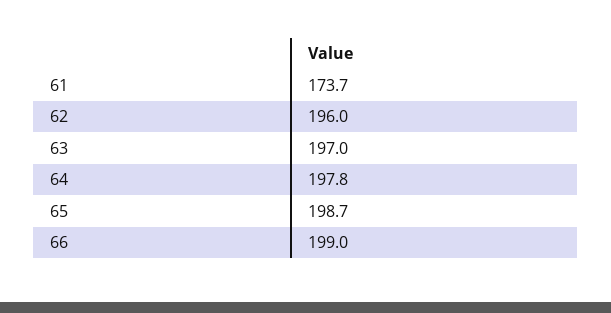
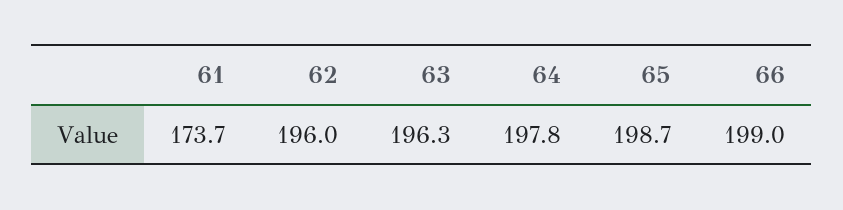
63: 197 -> 196.3

